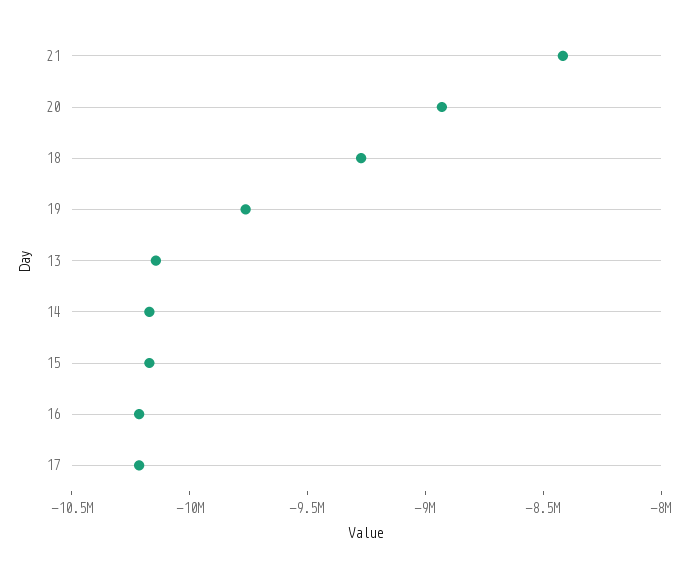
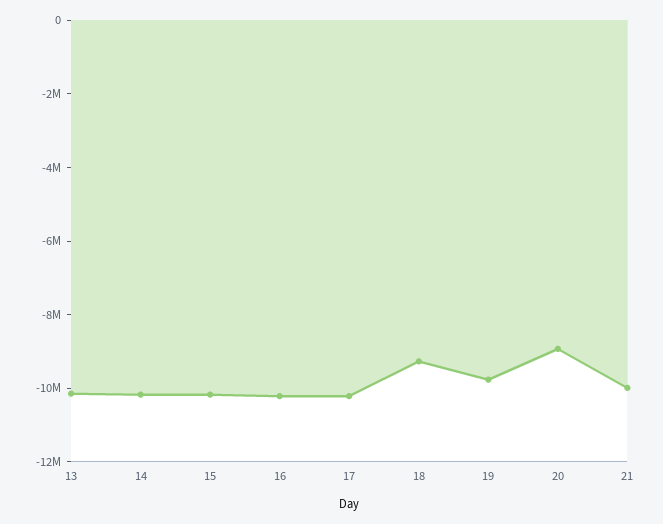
21: -8400000 -> -10000000

